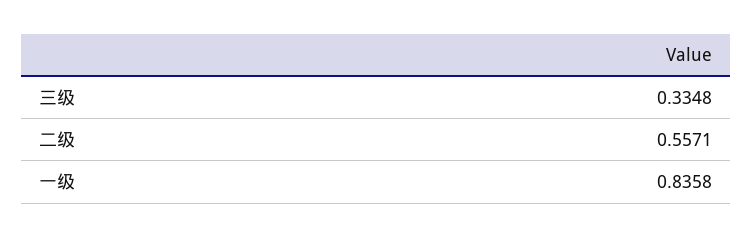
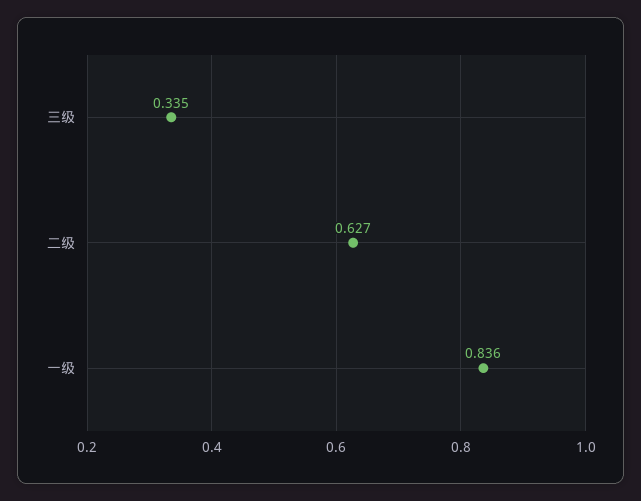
二级: 0.5571 -> 0.627

